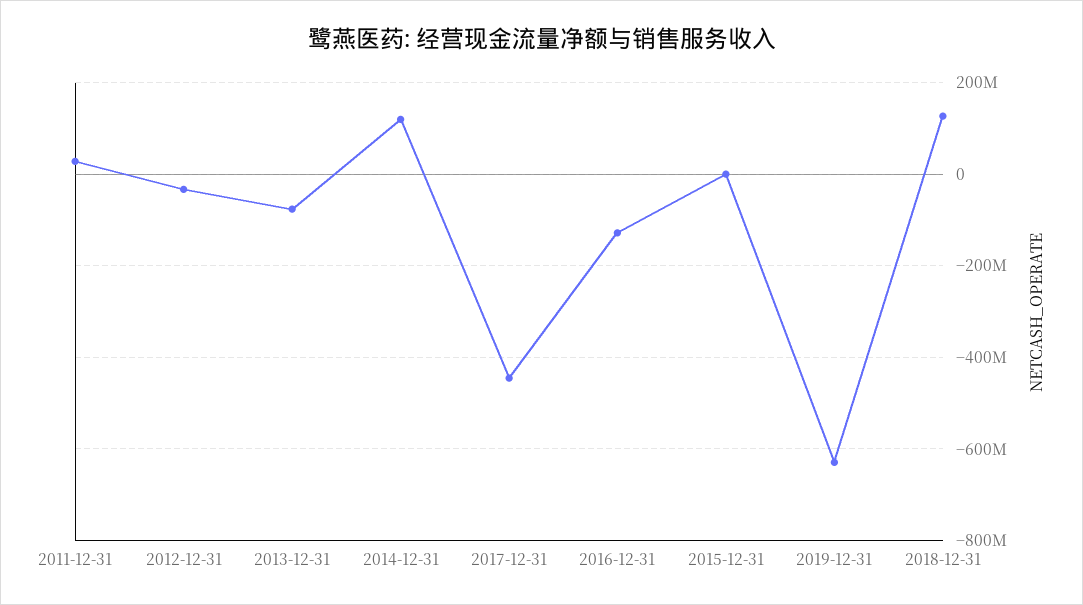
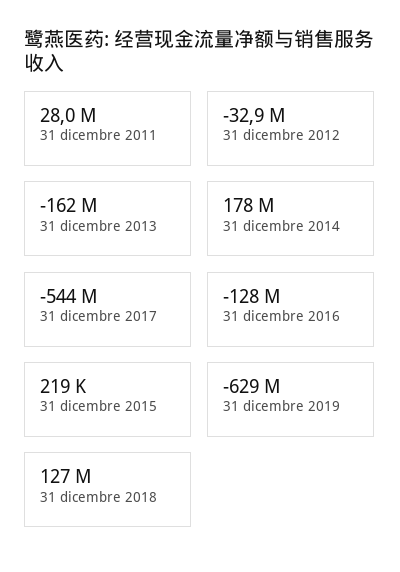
2013-12-31: -80000000 -> -162000000
2014-12-31: 120000000 -> 178000000
2017-12-31: -440000000 -> -544000000

